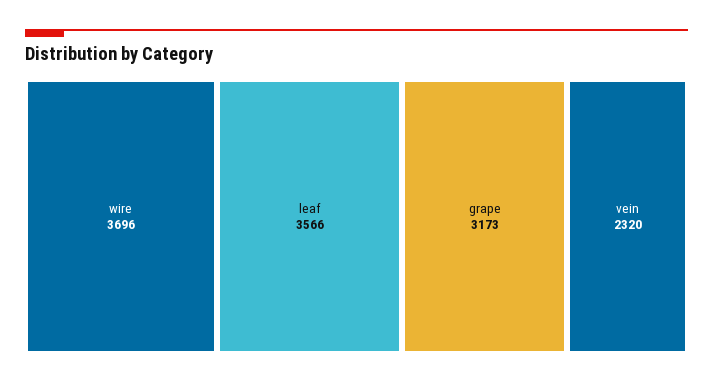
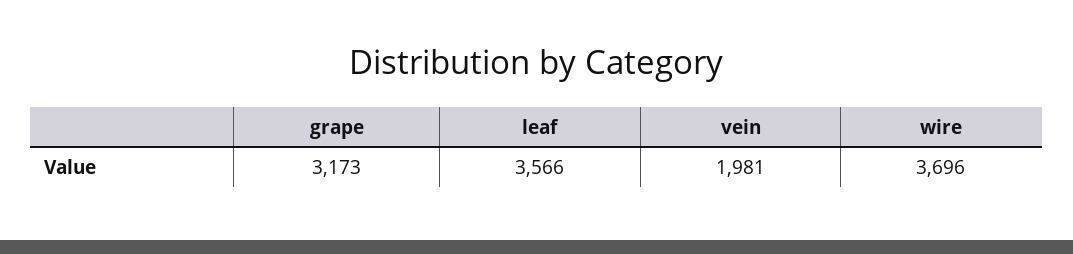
vein: 2320 -> 1981

